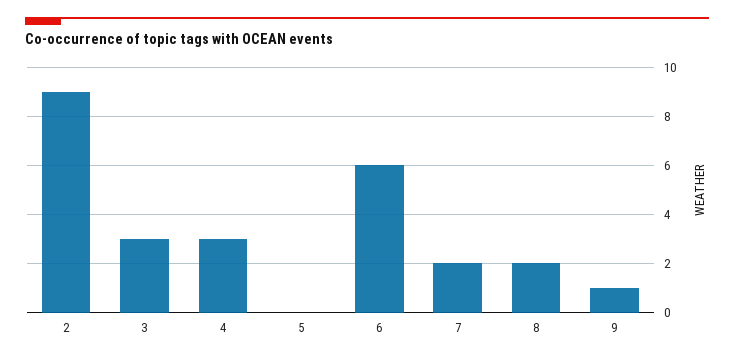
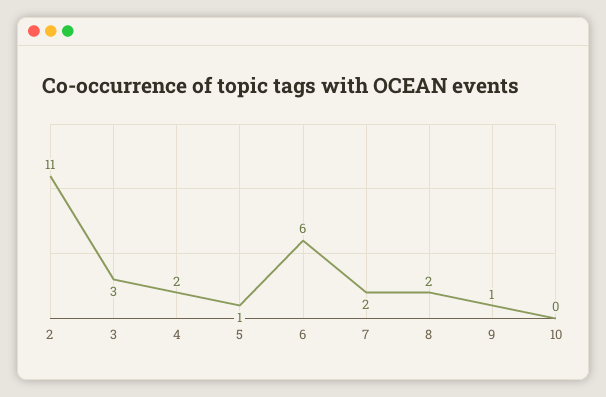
2: 9 -> 11
4: 3 -> 2
5: 0 -> 1
10: none -> 0

